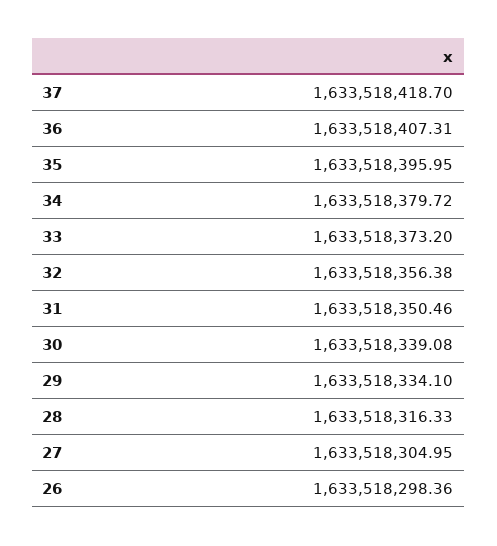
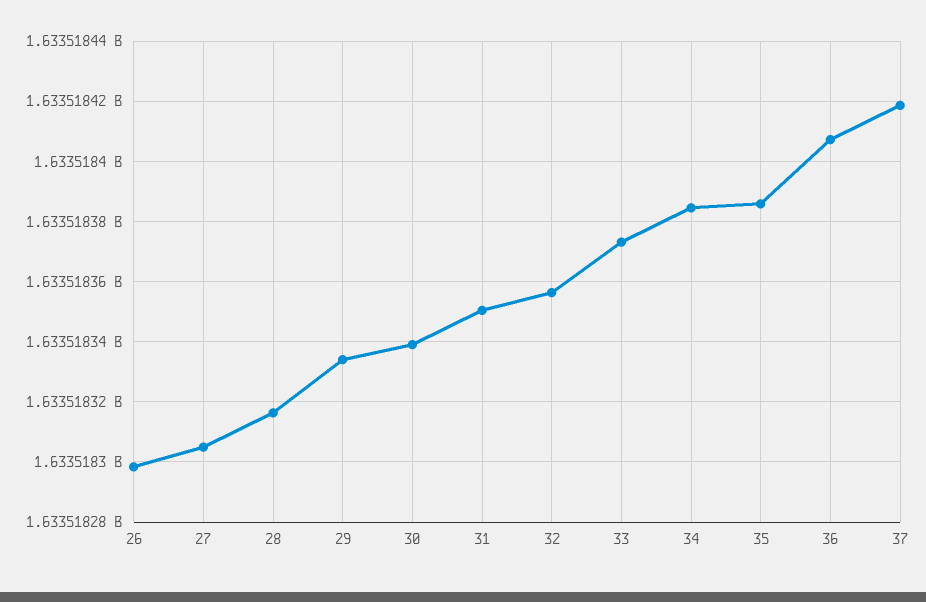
35: 1633518395.95 -> 1633518386
34: 1633518379.72 -> 1633518384

